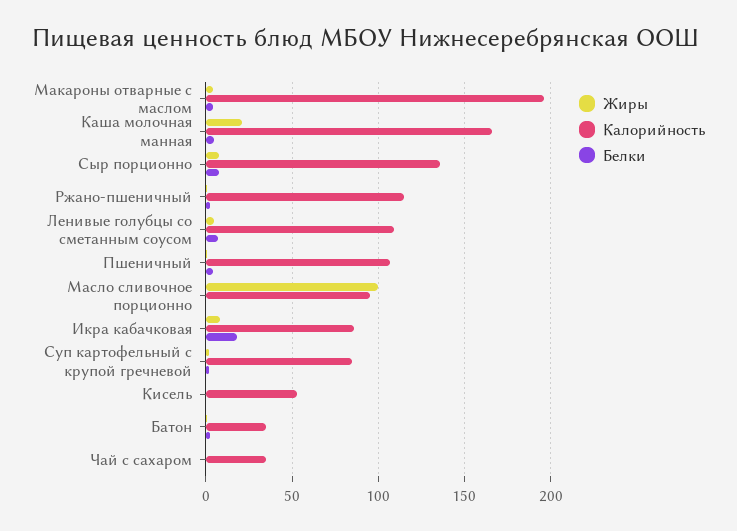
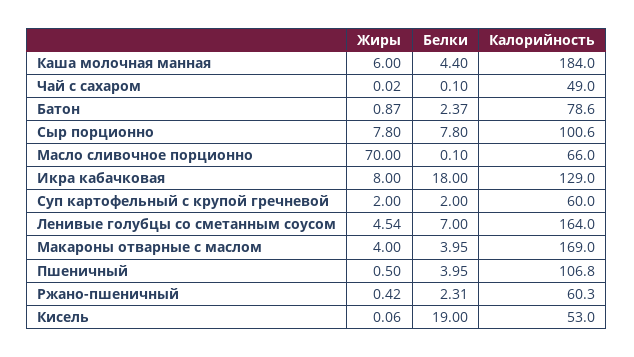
Калорийность, Макароны отварные с маслом: 195 -> 169
Жиры, Каша молочная манная: 20 -> 6
Калорийность, Каша молочная манная: 165 -> 184
Калорийность, Сыр порционно: 135 -> 100.6
Калорийность, Ржано-пшеничный: 115 -> 60.3
Калорийность, Ленивые голубцы со сметанным соусом: 110 -> 164
Жиры, Масло сливочное порционно: 100 -> 70
Калорийность, Масло сливочное порционно: 95 -> 66
Калорийность, Икра кабачковая: 85 -> 129
Калорийность, Суп картофельный с крупой гречневой: 85 -> 60
Белки, Кисель: 0 -> 19
Калорийность, Батон: 35 -> 78.6
Калорийность, Чай с сахаром: 35 -> 49

